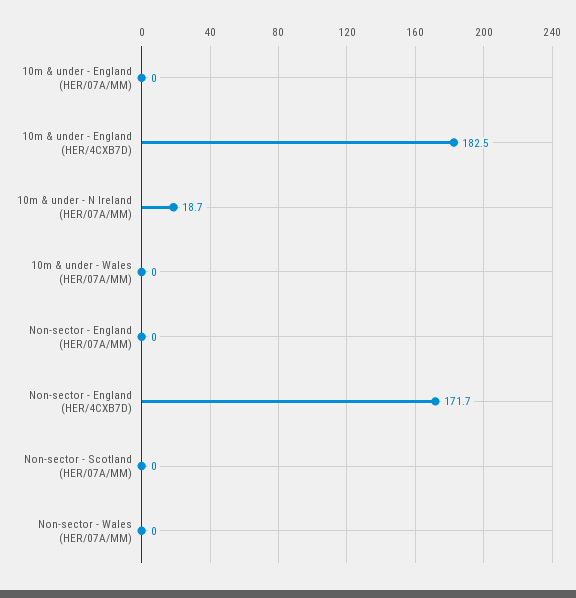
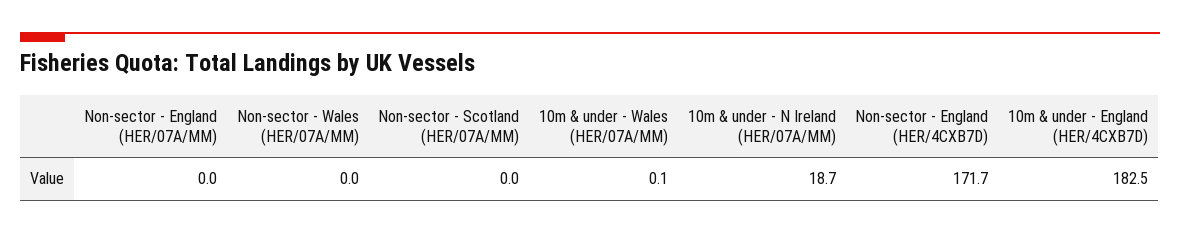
10m & under - England (HER/07A/MM): 0 -> none
10m & under - Wales (HER/07A/MM): 0 -> 0.1

